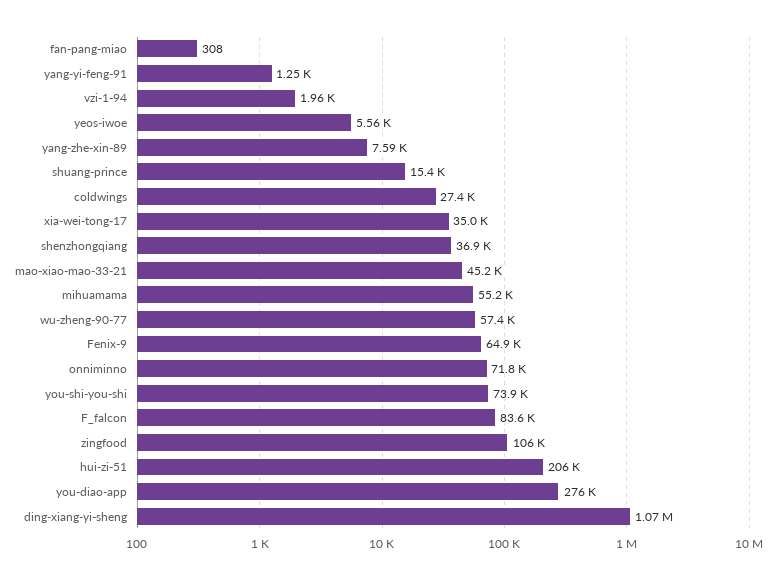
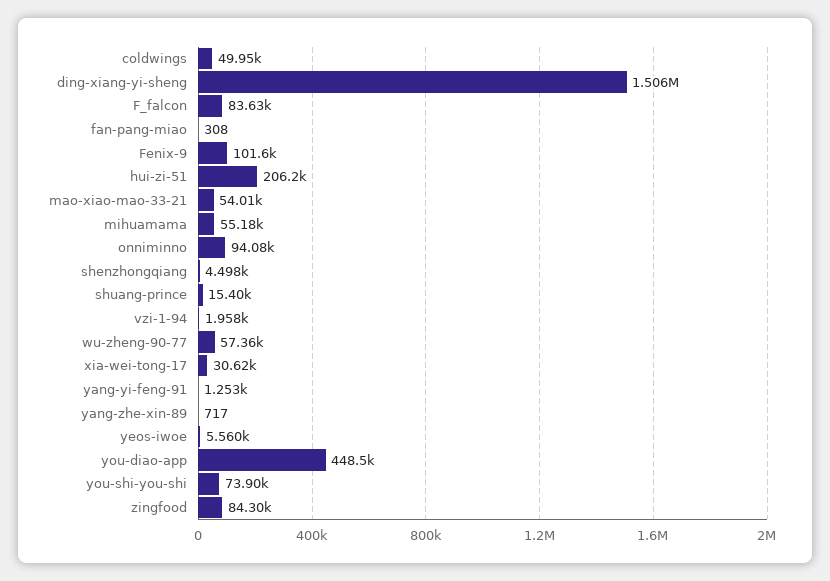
yang-zhe-xin-89: 7590 -> 717
coldwings: 27400 -> 49950
xia-wei-tong-17: 35000 -> 30620
shenzhongqiang: 36900 -> 4498
mao-xiao-mao-33-21: 45200 -> 54010
Fenix-9: 64900 -> 101600
onniminno: 71800 -> 94080
zingfood: 106000 -> 84300
you-diao-app: 276000 -> 448500
ding-xiang-yi-sheng: 1070000 -> 1506000

